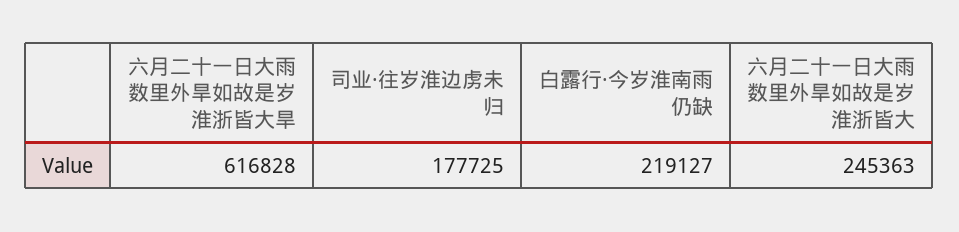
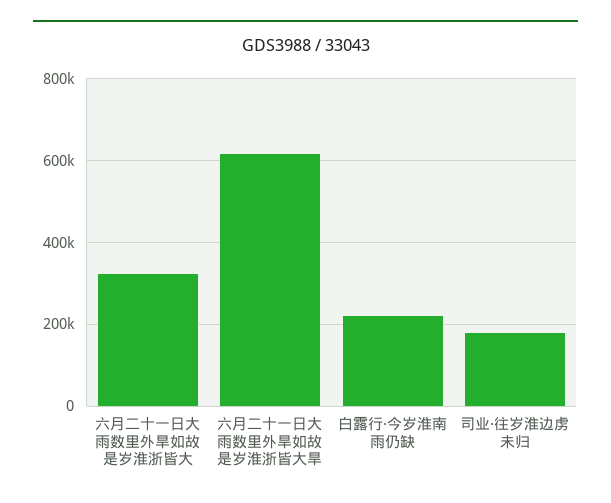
六月二十一日大雨数里外旱如故是岁淮浙皆大: 245363 -> 320000

